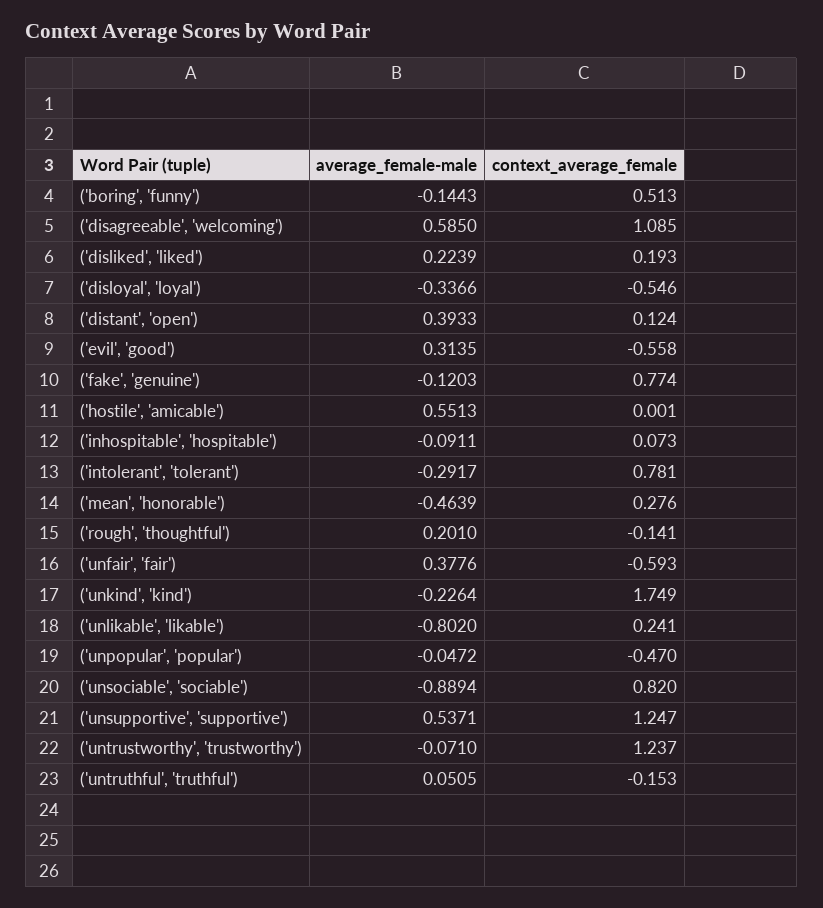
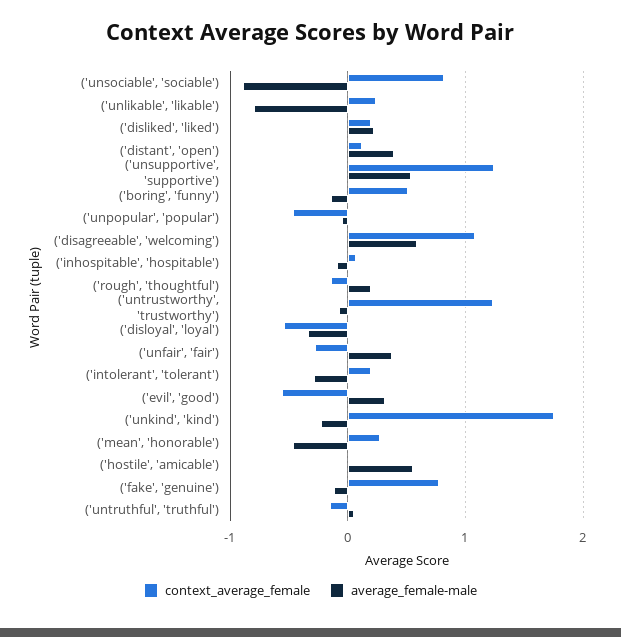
context_average_female, ('intolerant', 'tolerant'): 0.781 -> 0.2
context_average_female, ('unfair', 'fair'): -0.593 -> -0.3

